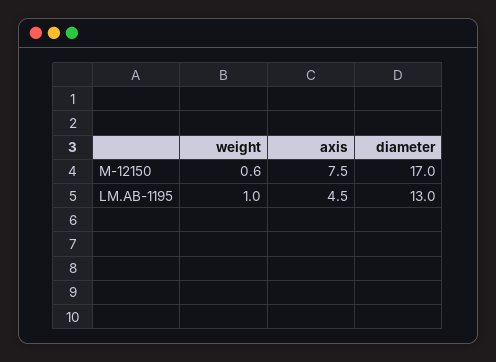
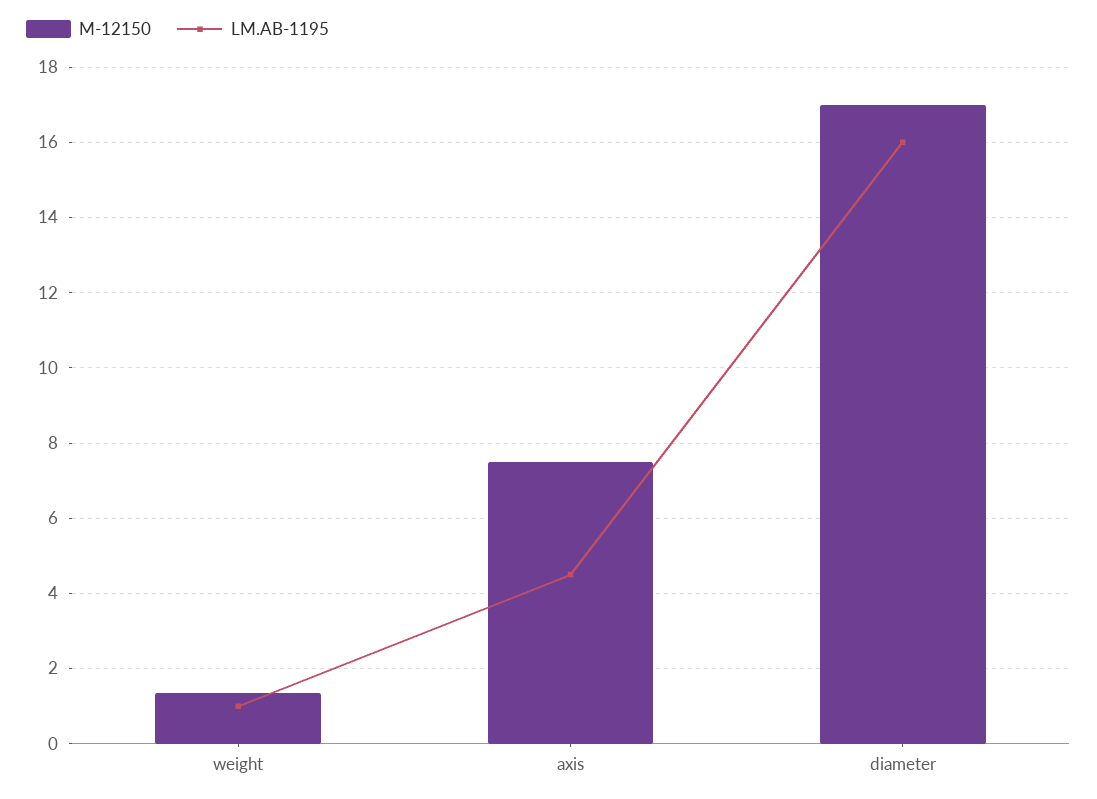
M-12150, weight: 0.6 -> 1.4
LM.AB-1195, diameter: 13 -> 16

